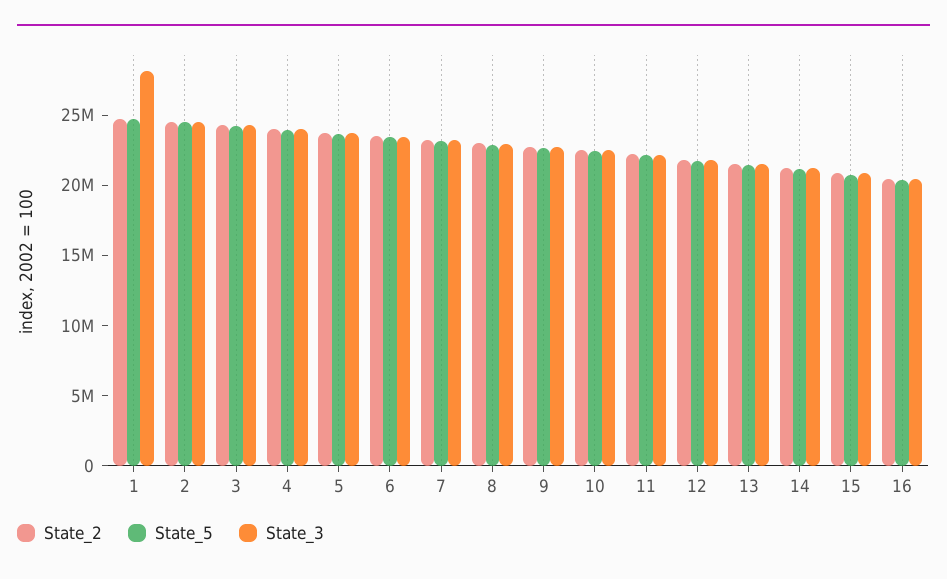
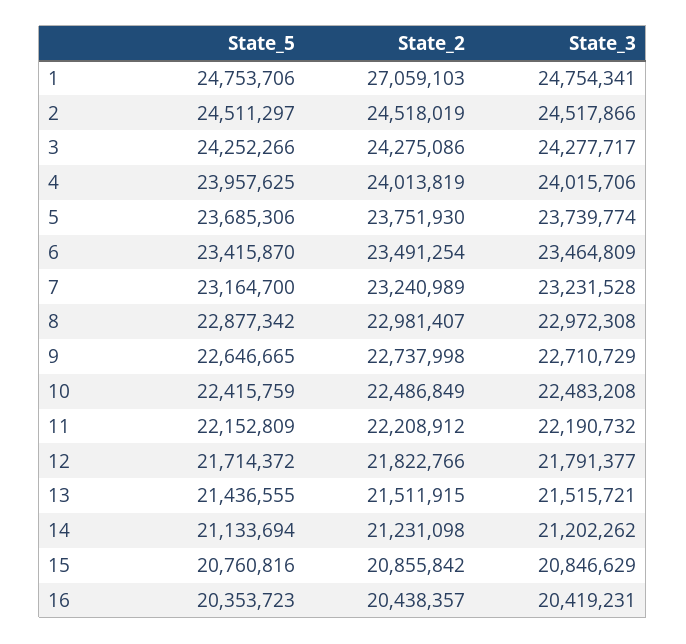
State_2, 1: 25000000 -> 27059103
State_3, 1: 28000000 -> 24754341

